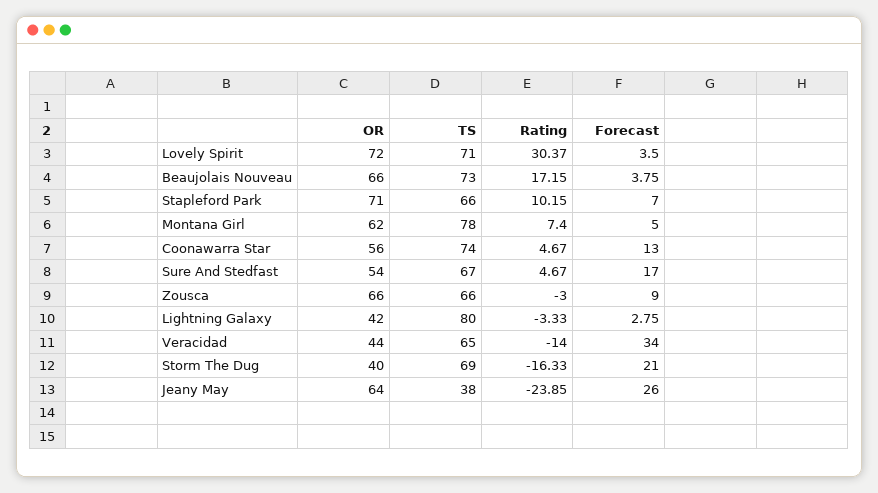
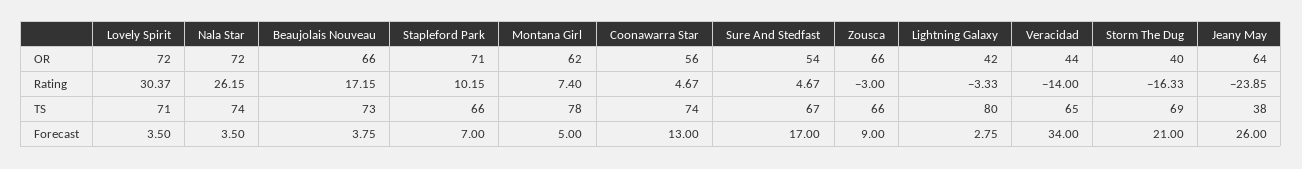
OR, Nala Star: none -> 72
Rating, Nala Star: none -> 26.15
TS, Nala Star: none -> 74
Forecast, Nala Star: none -> 3.5

